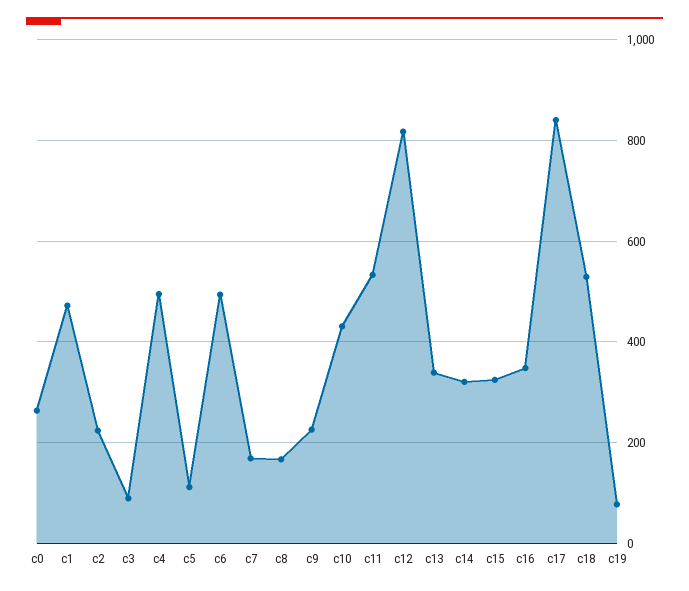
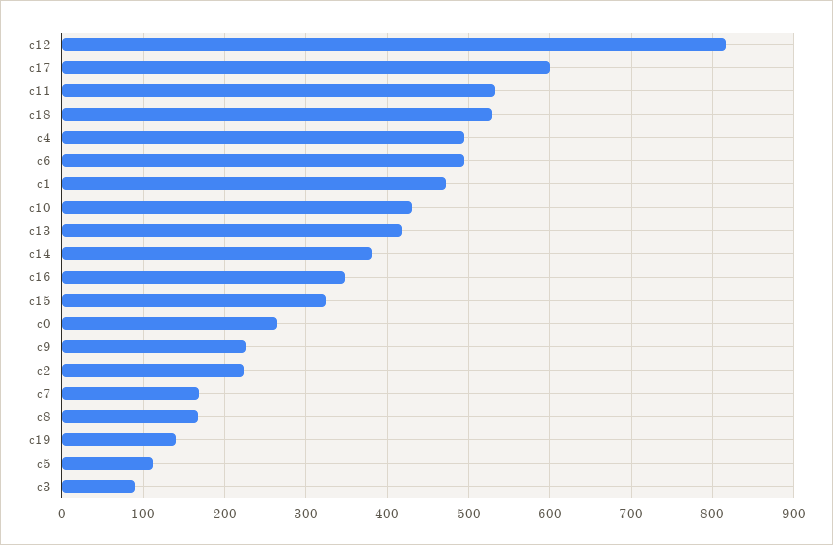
c13: 340 -> 420
c14: 320 -> 380
c17: 840 -> 600
c19: 80 -> 140

